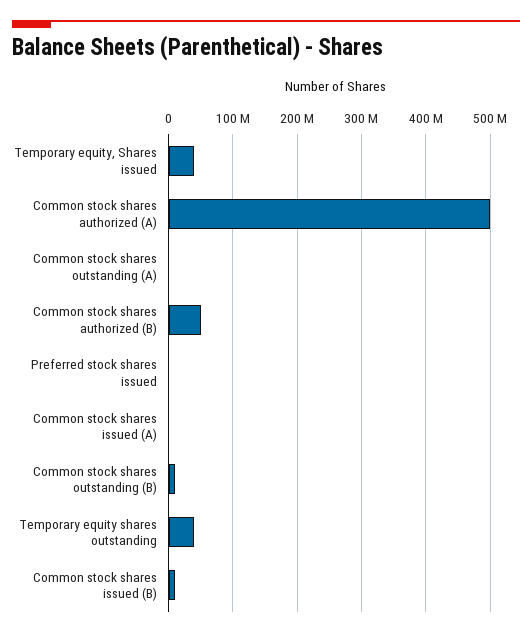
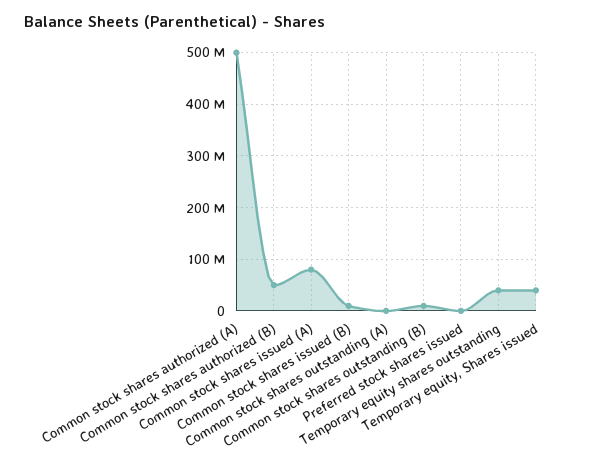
Common stock shares issued (A): 0 -> 80000000

